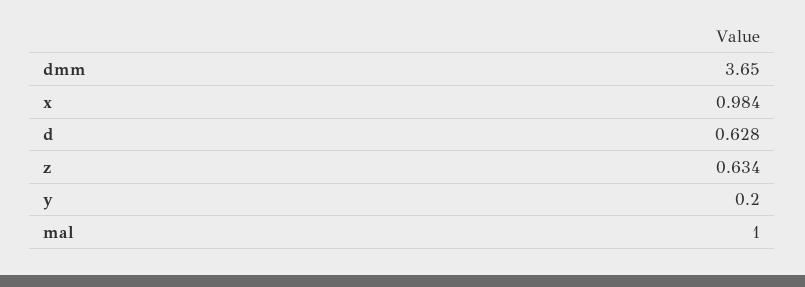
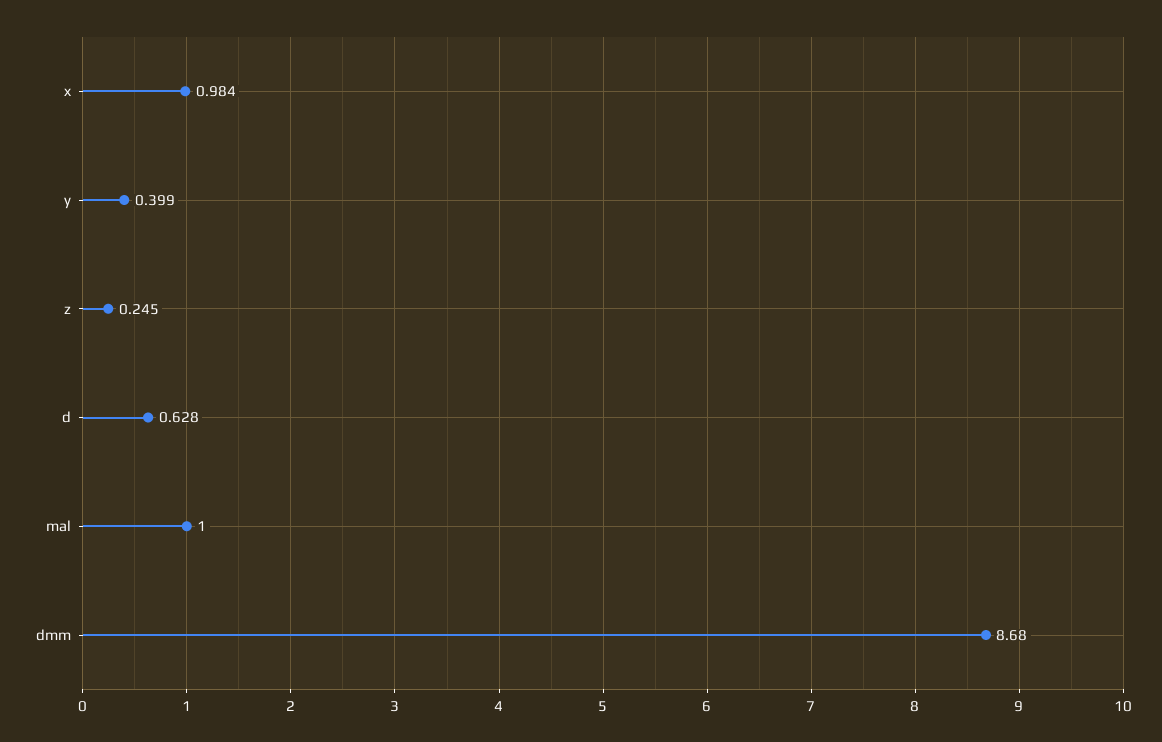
dmm: 3.65 -> 8.68
z: 0.634 -> 0.245
y: 0.2 -> 0.399

